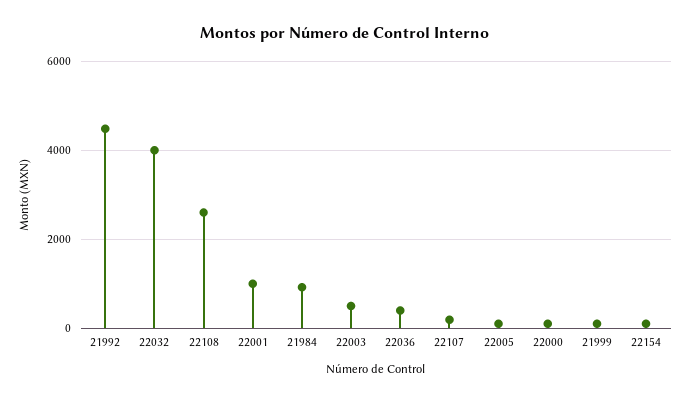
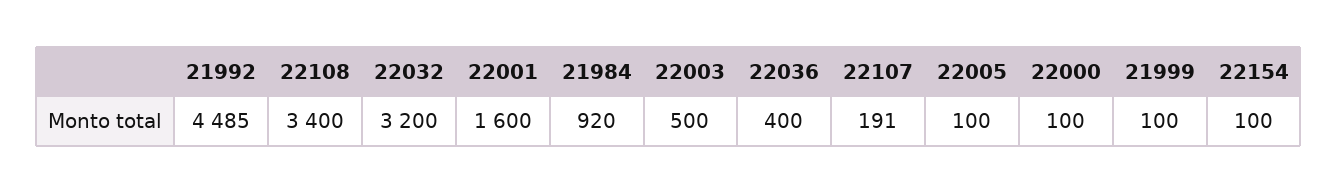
22032: 4000 -> 3200
22108: 2600 -> 3400
22001: 1000 -> 1600

